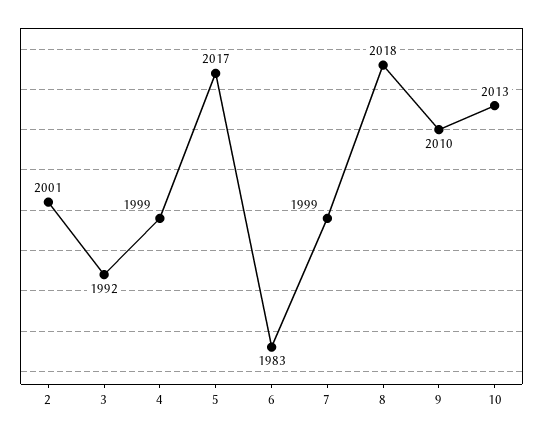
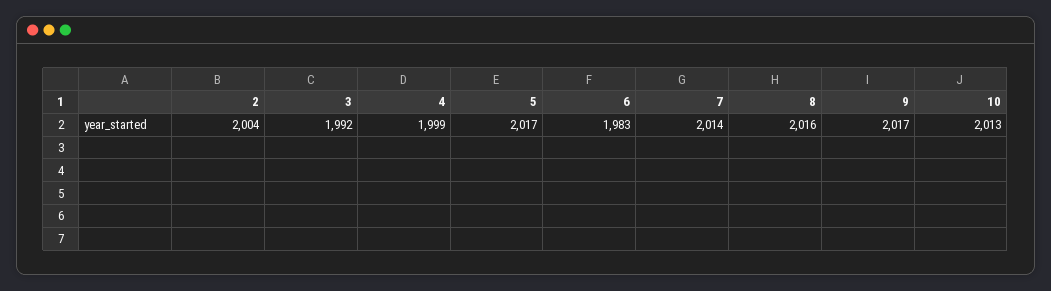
2: 2001 -> 2004
7: 1999 -> 2014
8: 2018 -> 2016
9: 2010 -> 2017

